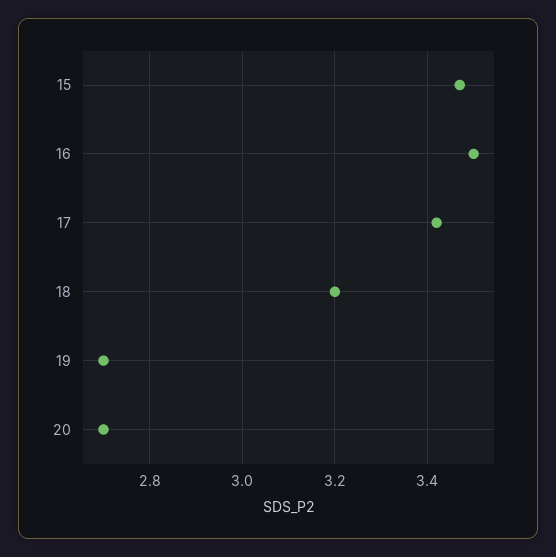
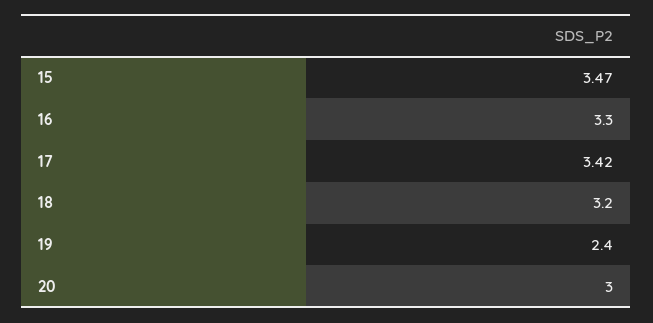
16: 3.5 -> 3.3
19: 2.7 -> 2.4
20: 2.7 -> 3

